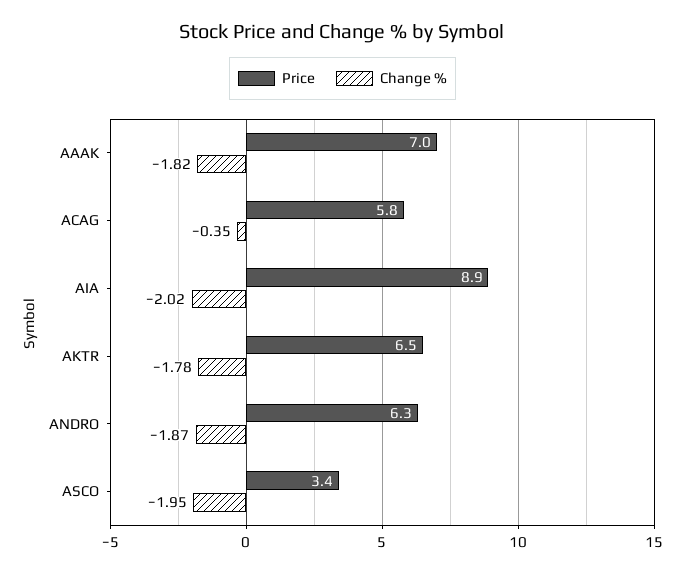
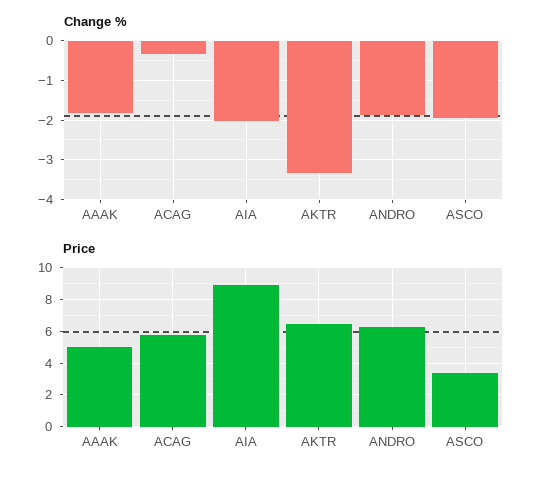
Price, AAAK: 7 -> 5
Change %, AKTR: -1.78 -> -3.4

